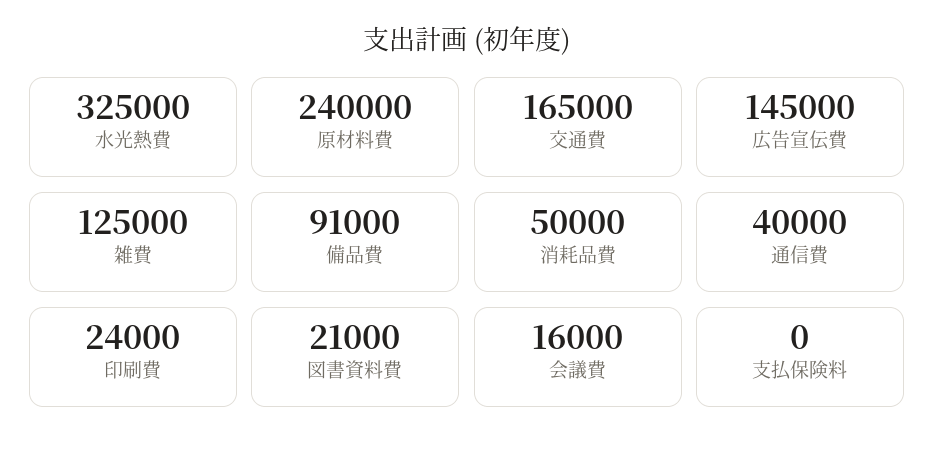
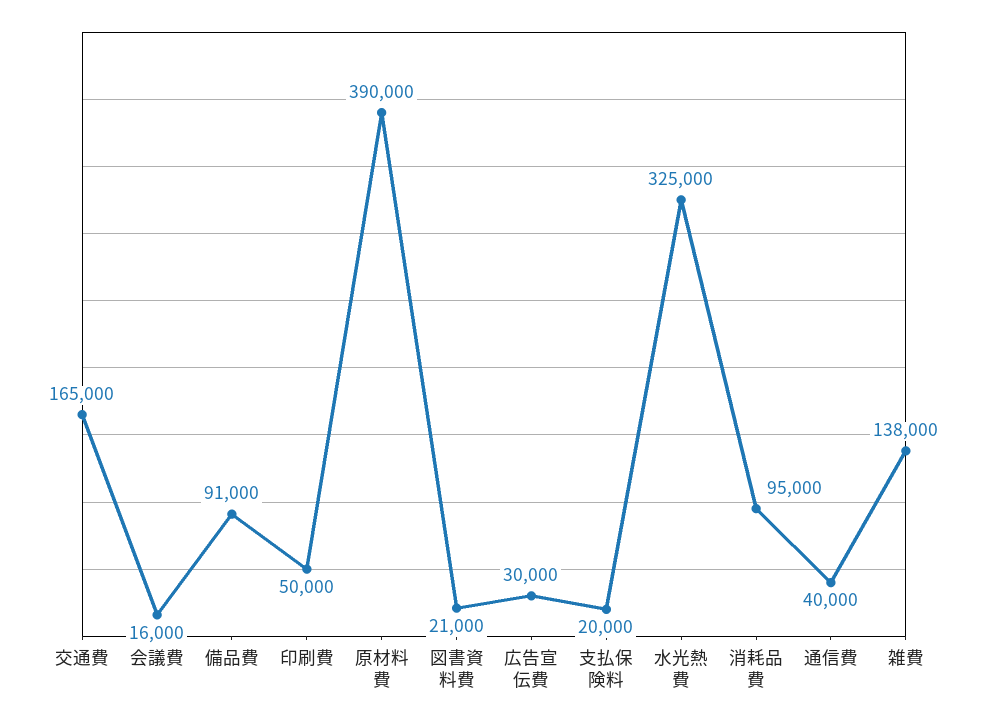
原材料費: 240000 -> 390000
広告宣伝費: 145000 -> 30000
雑費: 125000 -> 138000
消耗品費: 50000 -> 95000
印刷費: 24000 -> 50000
支払保険料: 0 -> 20000

